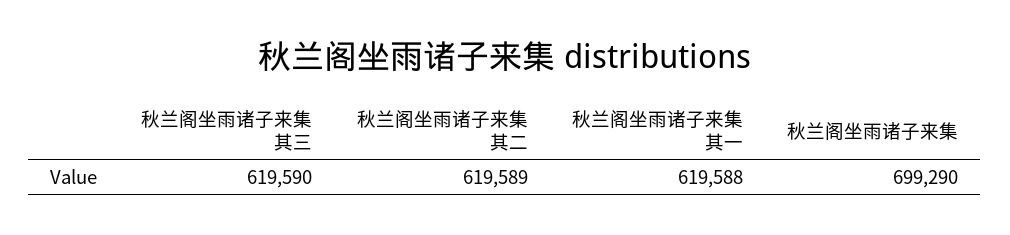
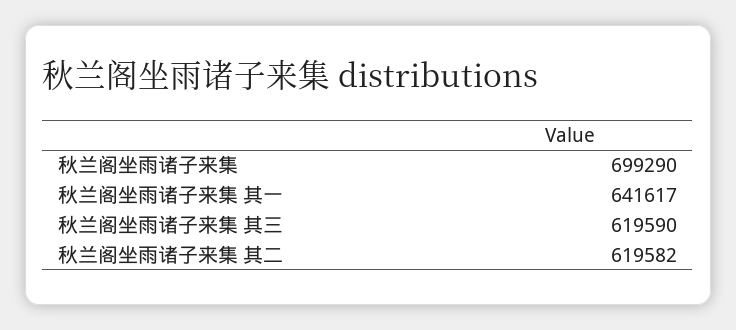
秋兰阁坐雨诸子来集 其二: 619589 -> 619582
秋兰阁坐雨诸子来集 其一: 619588 -> 641617

